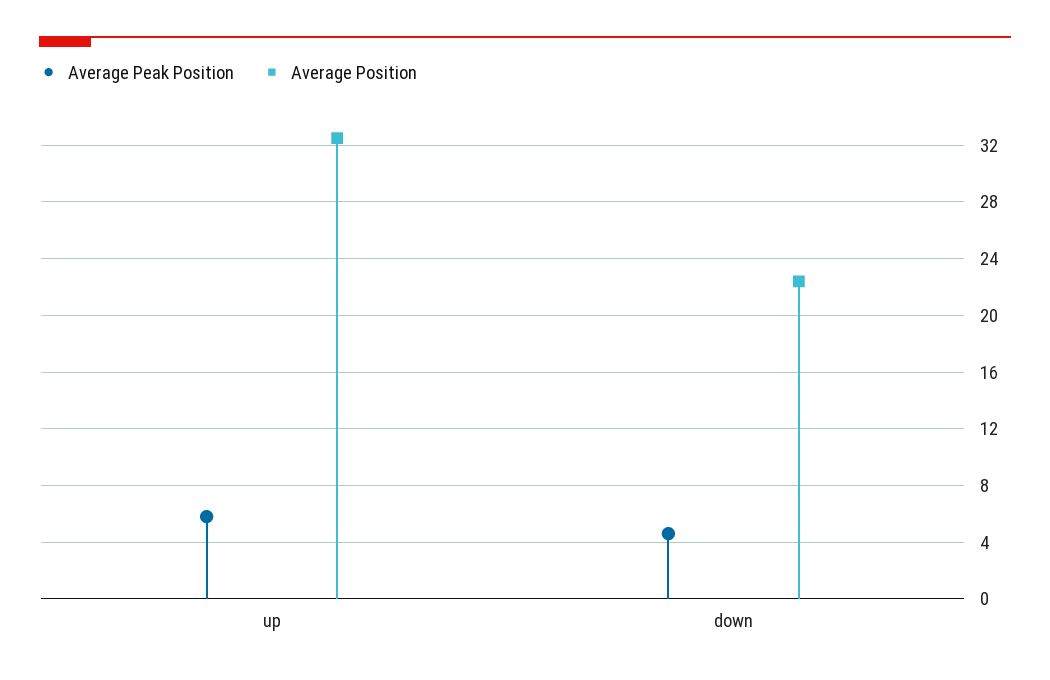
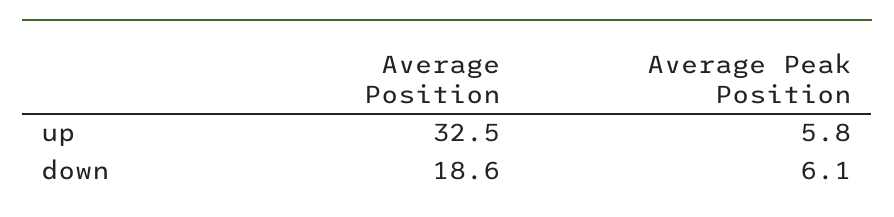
Average Peak Position, down: 4.5 -> 6.1
Average Position, down: 22.5 -> 18.6

